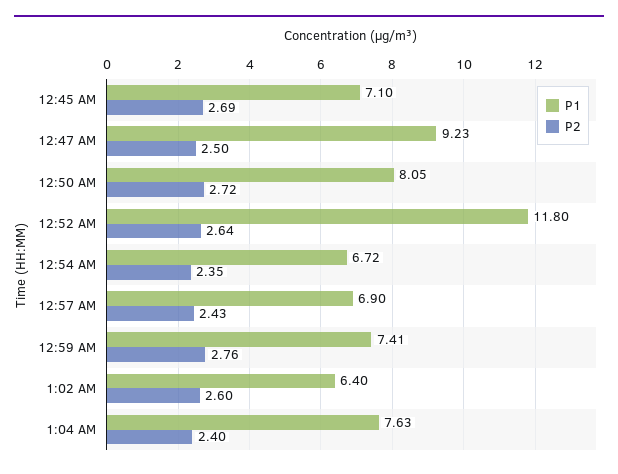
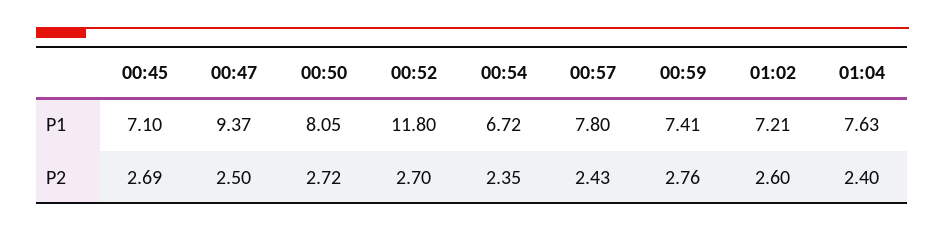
P1, 12:47 AM: 9.23 -> 9.37
P2, 12:52 AM: 2.64 -> 2.7
P1, 12:57 AM: 6.9 -> 7.8
P1, 1:02 AM: 6.4 -> 7.21

